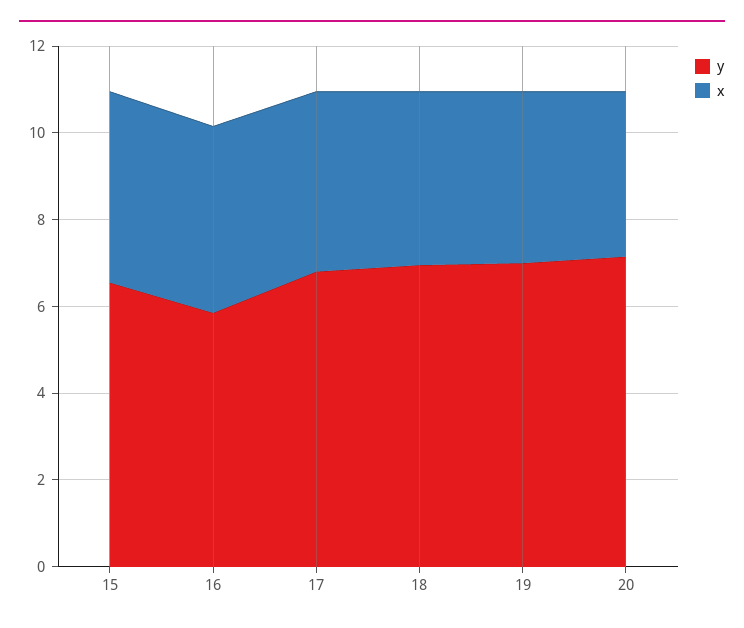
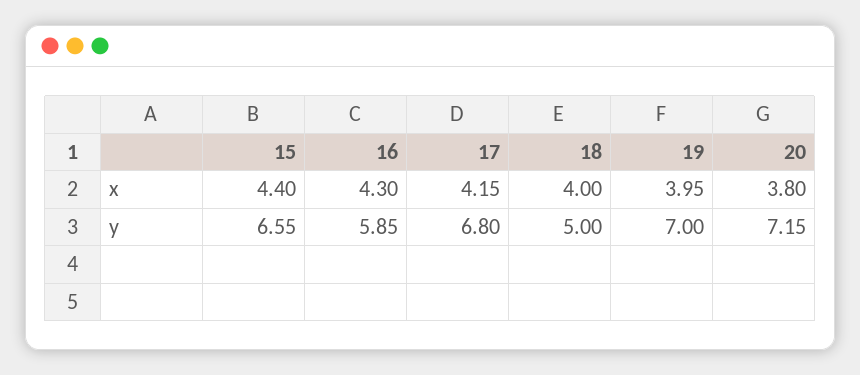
y, 18: 7 -> 5

